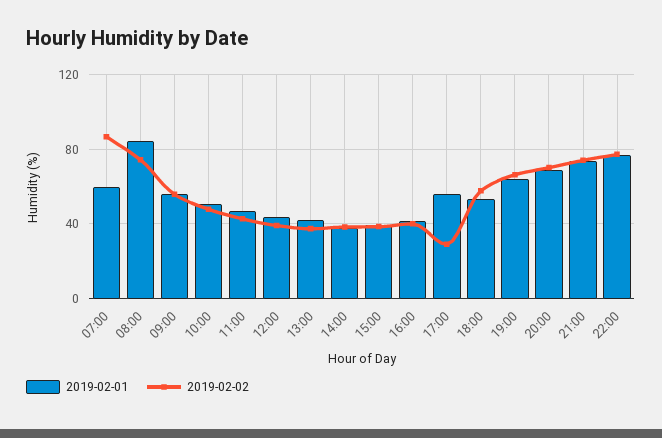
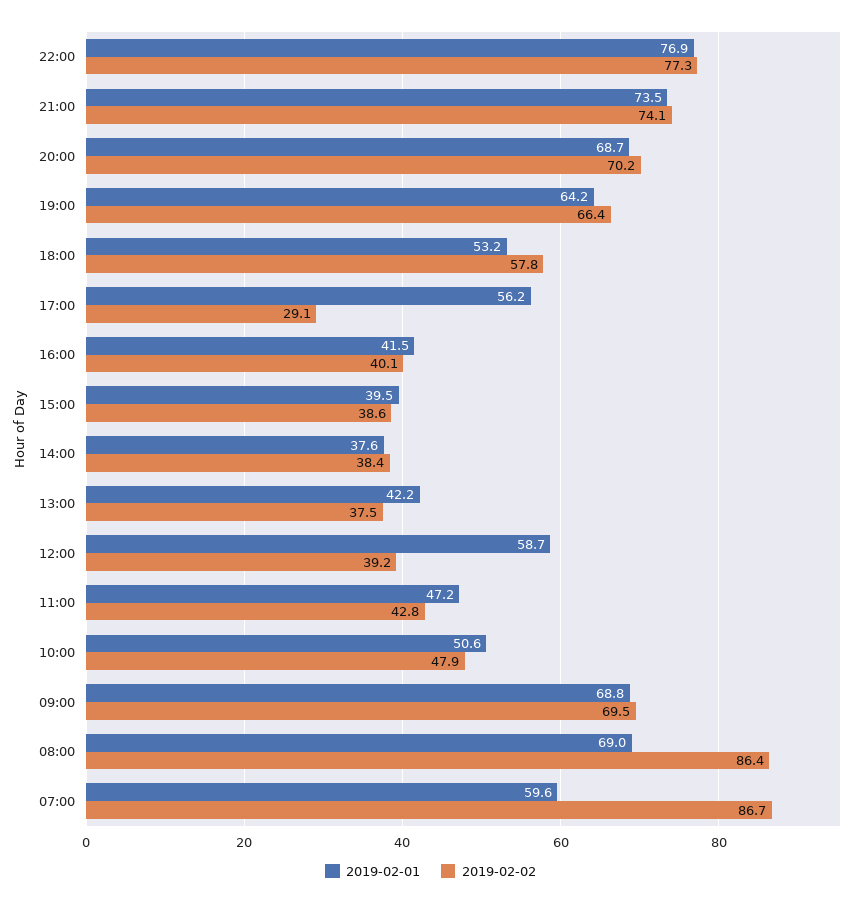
2019-02-01, 08:00: 85 -> 69
2019-02-02, 08:00: 75 -> 86.4
2019-02-01, 09:00: 55 -> 68.8
2019-02-02, 09:00: 55 -> 69.5
2019-02-01, 12:00: 45 -> 58.7

